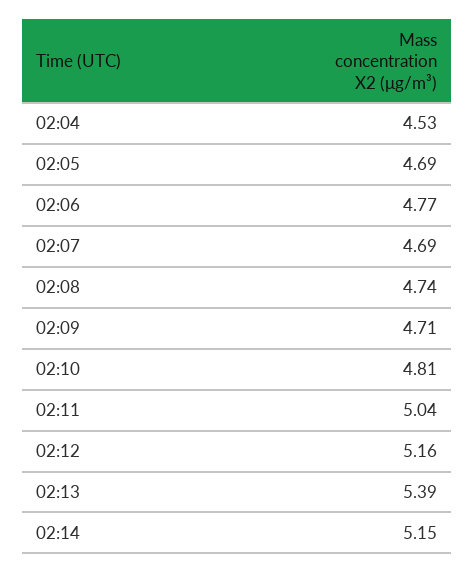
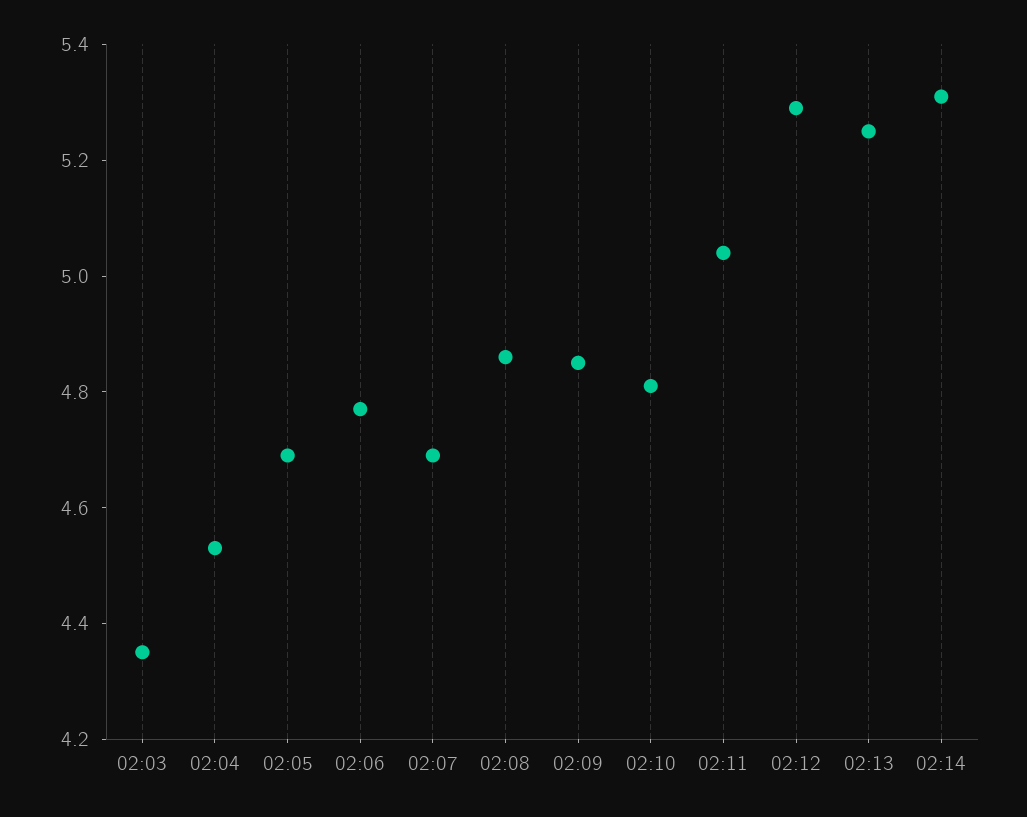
02:08: 4.74 -> 4.85
02:09: 4.71 -> 4.85
02:12: 5.16 -> 5.3
02:13: 5.39 -> 5.25
02:14: 5.15 -> 5.3
02:03: none -> 4.35

